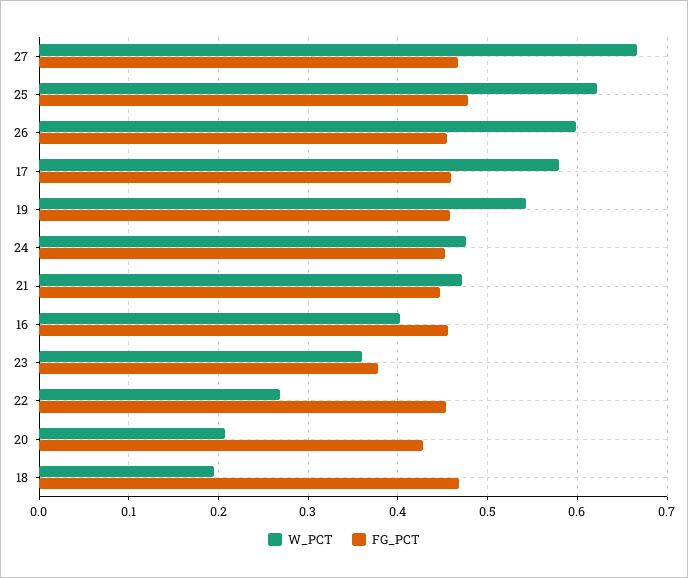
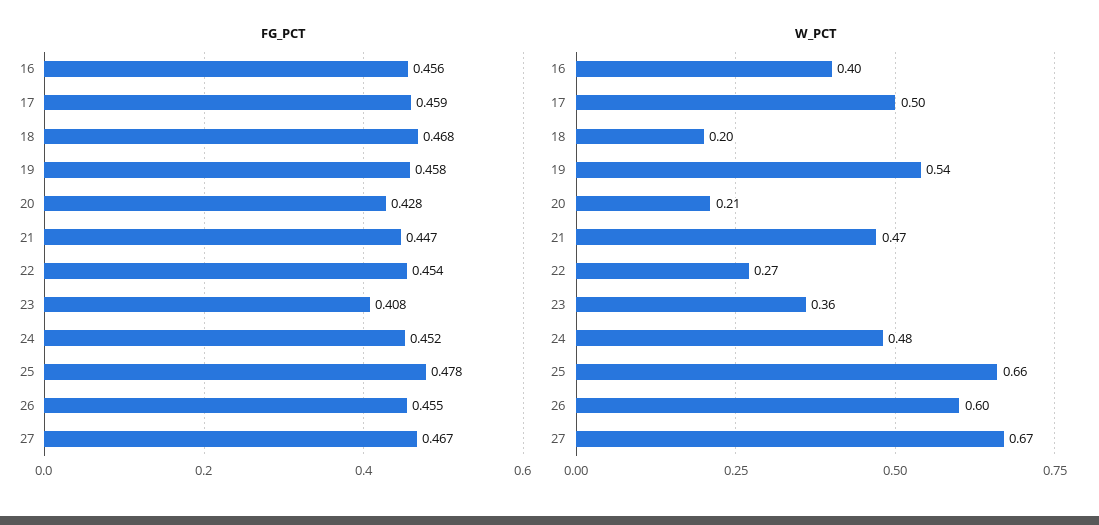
W_PCT, 25: 0.62 -> 0.66
W_PCT, 17: 0.58 -> 0.5
FG_PCT, 23: 0.38 -> 0.408

